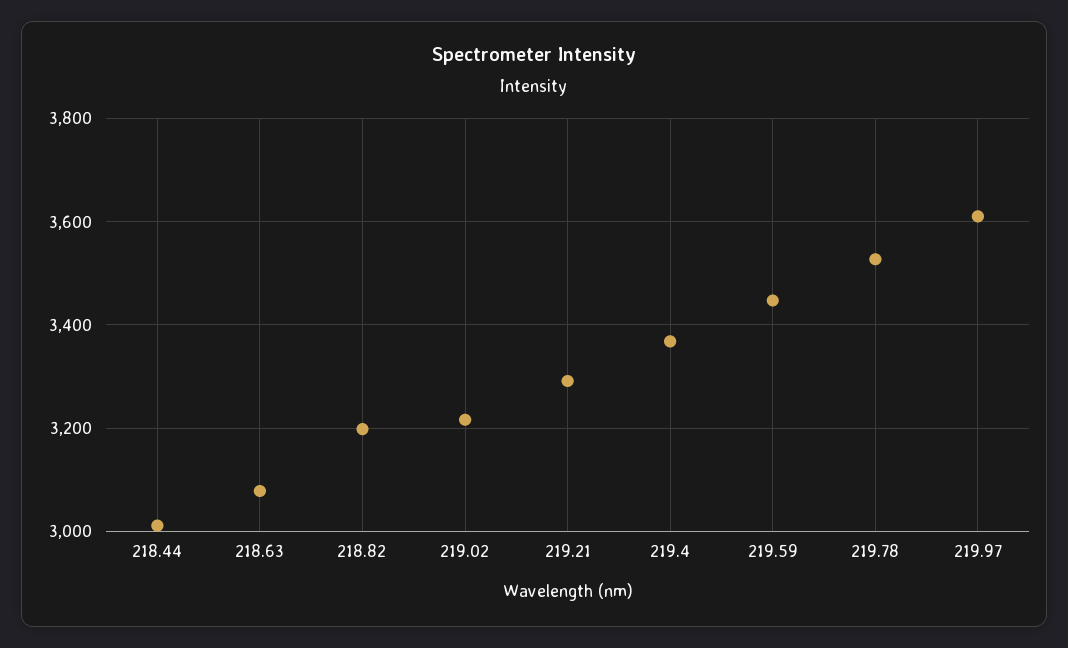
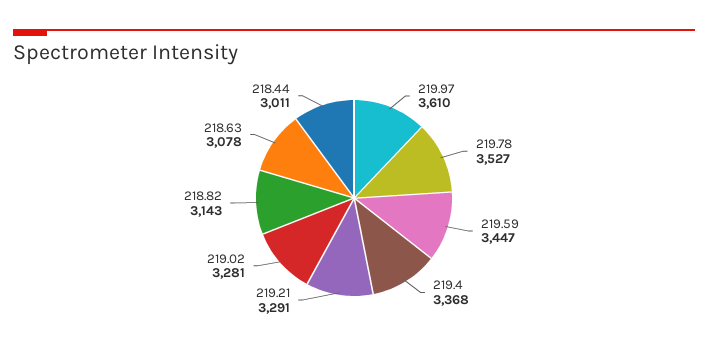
218.82: 3200 -> 3143
219.02: 3220 -> 3281

